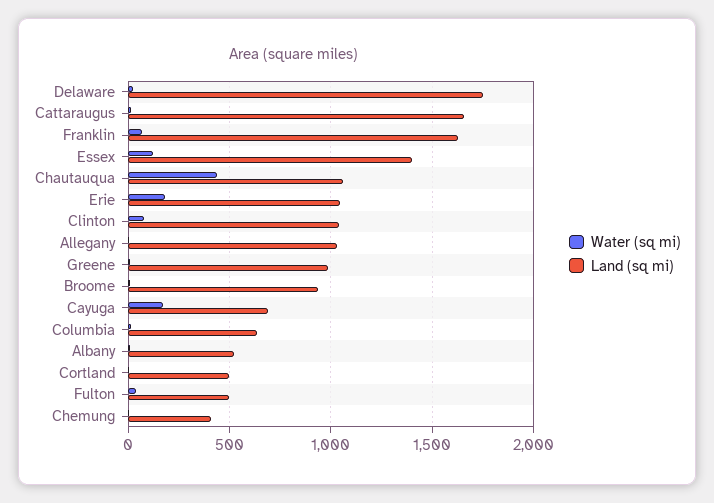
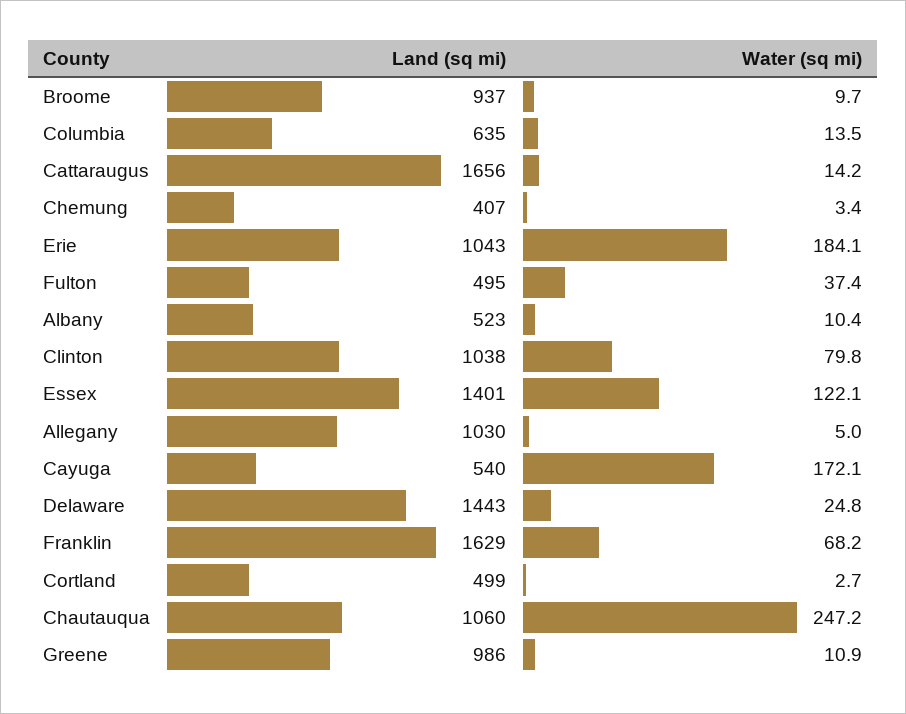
Land (sq mi), Delaware: 1750 -> 1443
Water (sq mi), Chautauqua: 450 -> 247.2
Land (sq mi), Cayuga: 700 -> 540

